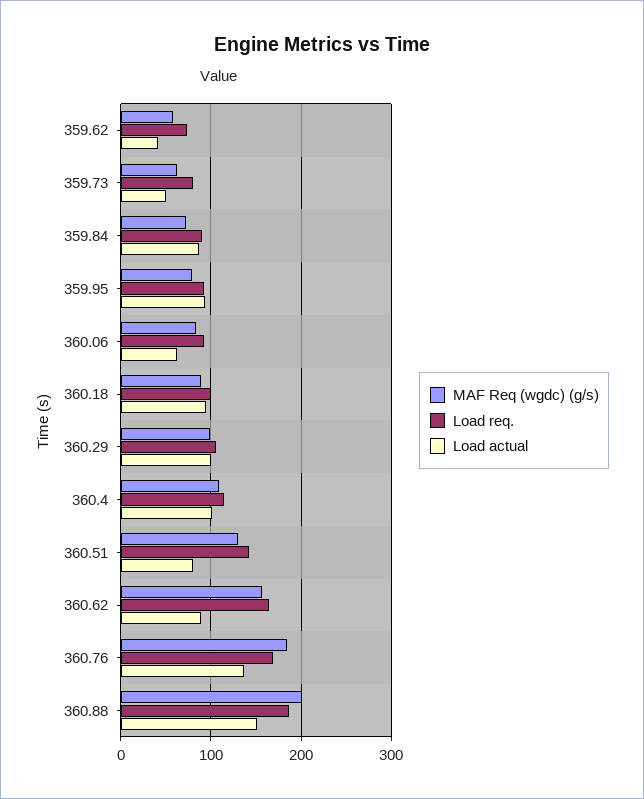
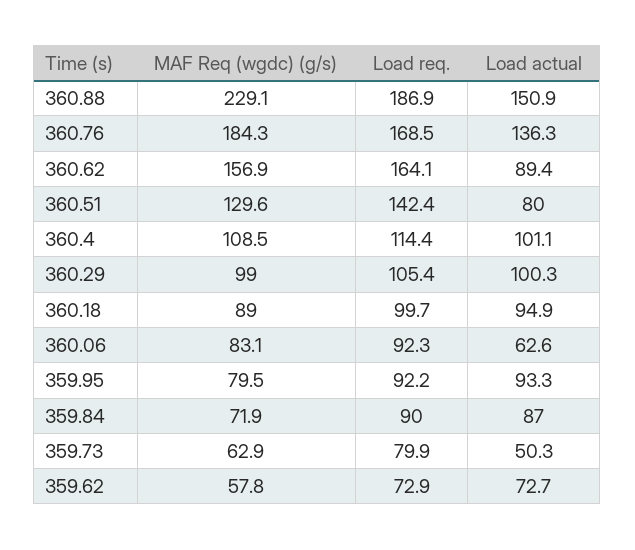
Load actual, 359.62: 40 -> 72.7
MAF Req (wgdc) (g/s), 360.88: 200 -> 229.1

